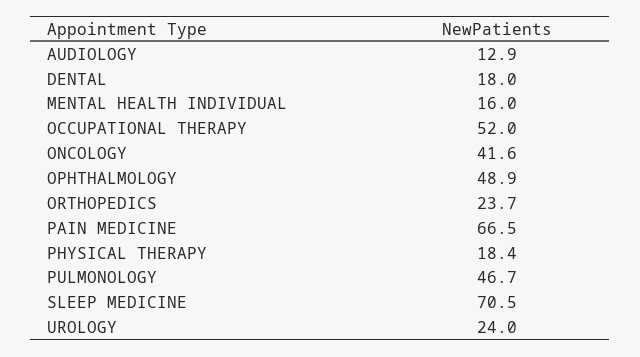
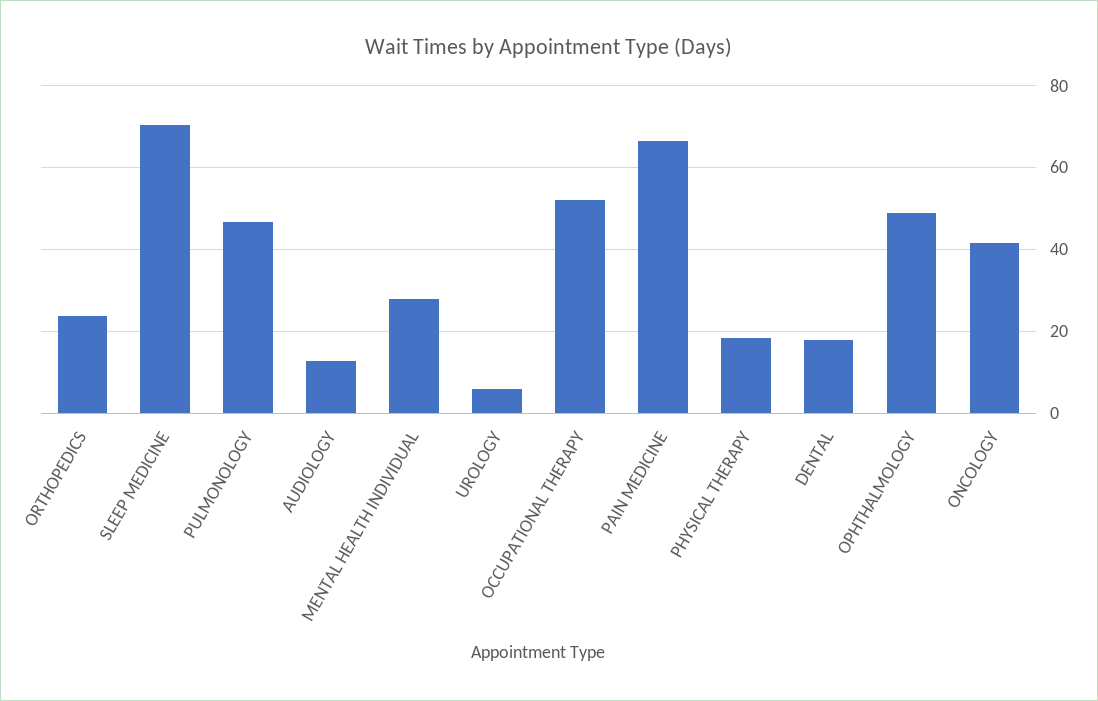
MENTAL HEALTH INDIVIDUAL: 16 -> 28
UROLOGY: 24 -> 6

